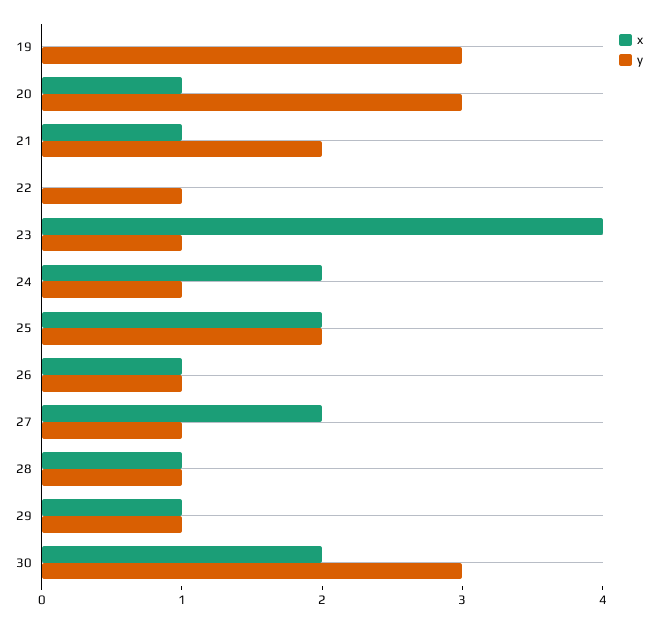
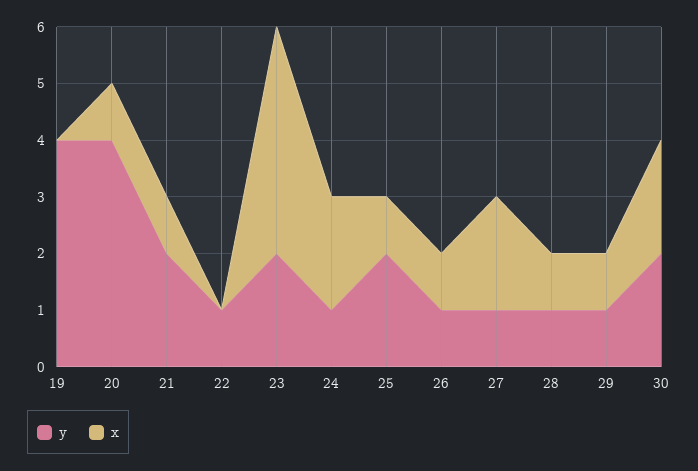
y, 19: 3 -> 4
y, 20: 3 -> 4
y, 23: 1 -> 2
x, 25: 2 -> 1
y, 30: 3 -> 2

